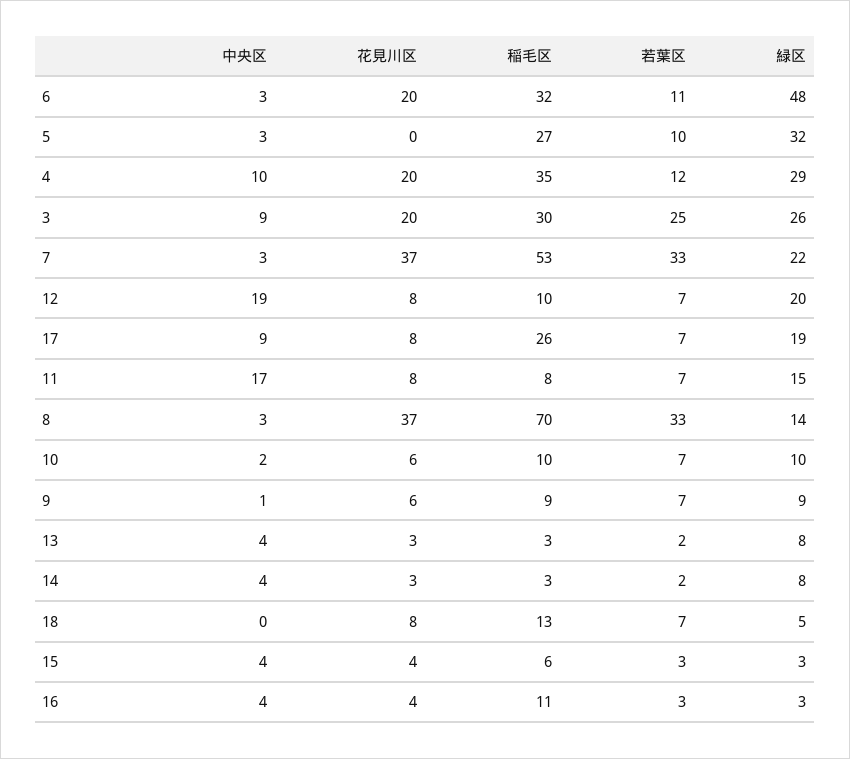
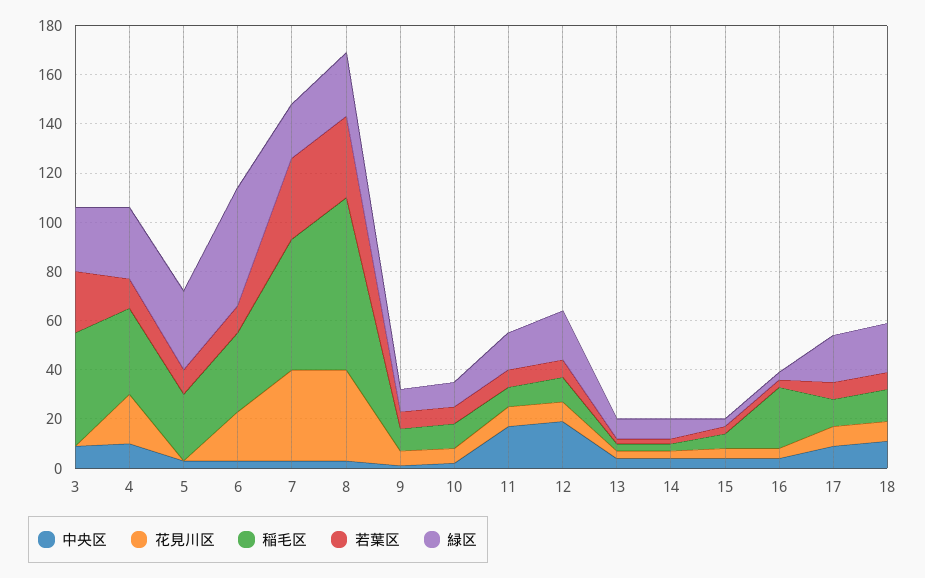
花見川区, 3: 20 -> 0
稲毛区, 3: 30 -> 45
稲毛区, 17: 26 -> 10
緑区, 8: 14 -> 25
中央区, 18: 0 -> 10
緑区, 18: 5 -> 20
稲毛区, 16: 11 -> 25

